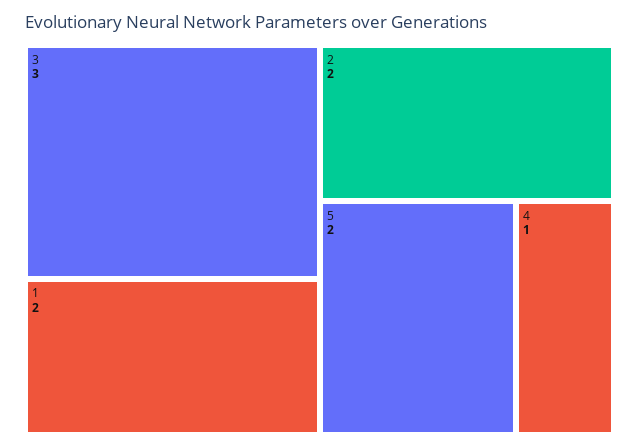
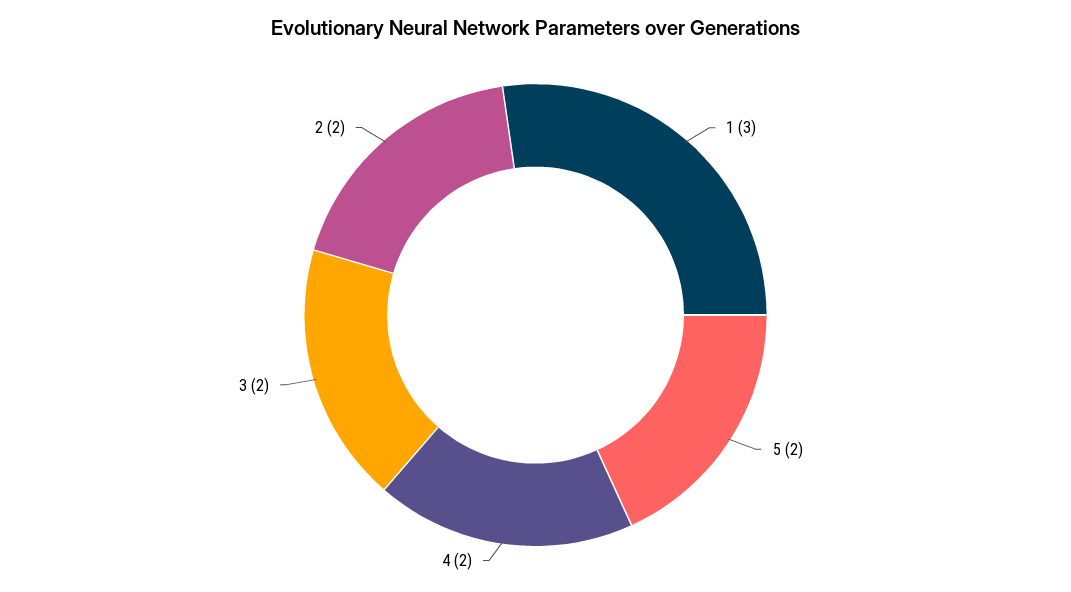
3: 3 -> 2
1: 2 -> 3
4: 1 -> 2

